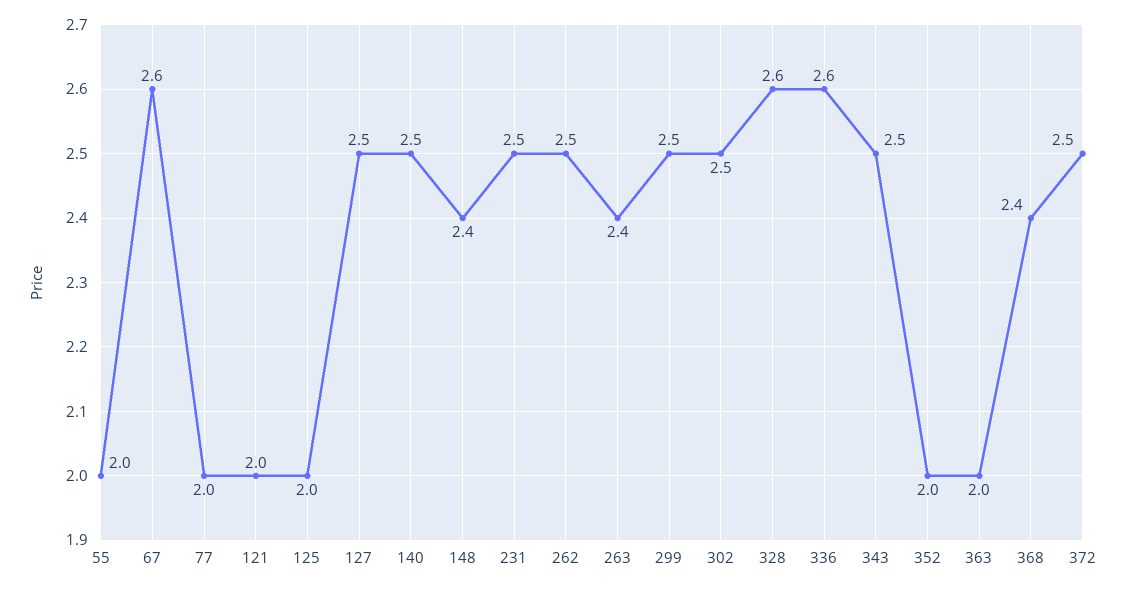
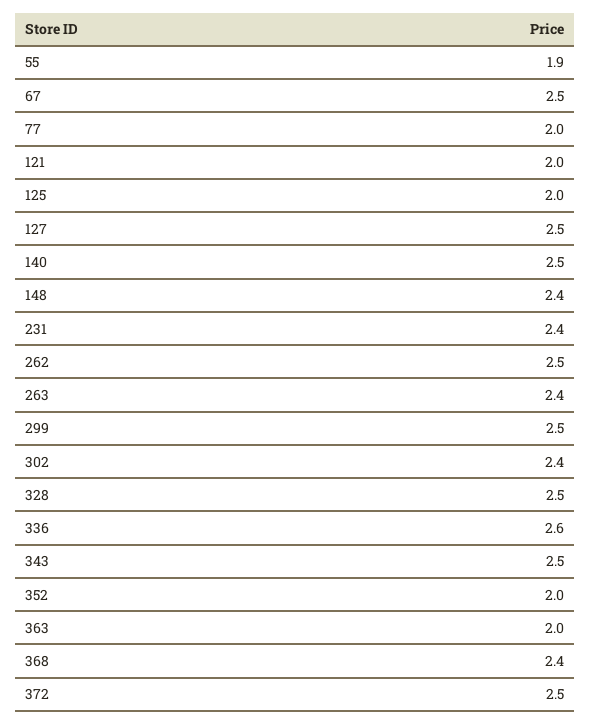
55: 2 -> 1.9
67: 2.6 -> 2.5
231: 2.5 -> 2.4
302: 2.5 -> 2.4
328: 2.6 -> 2.5

